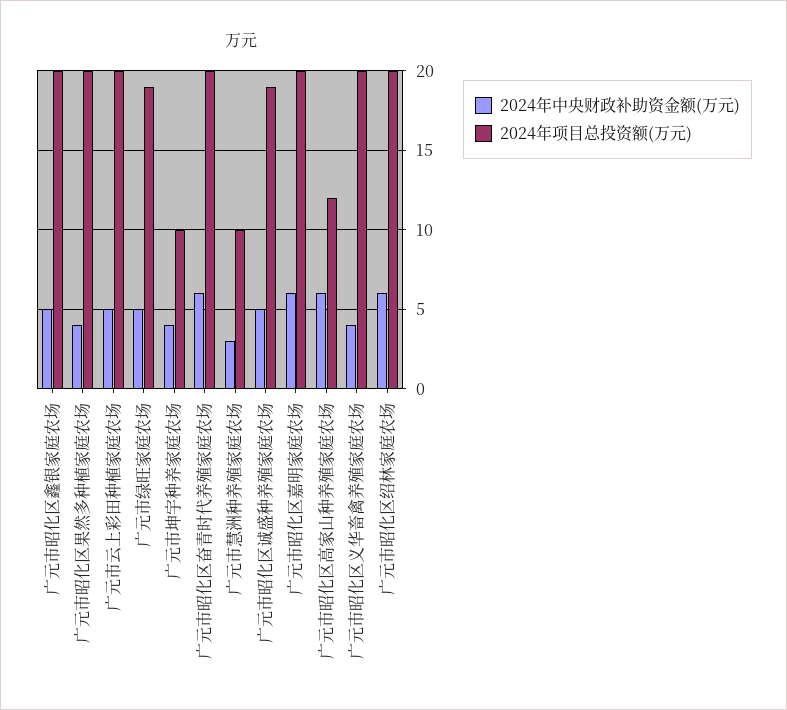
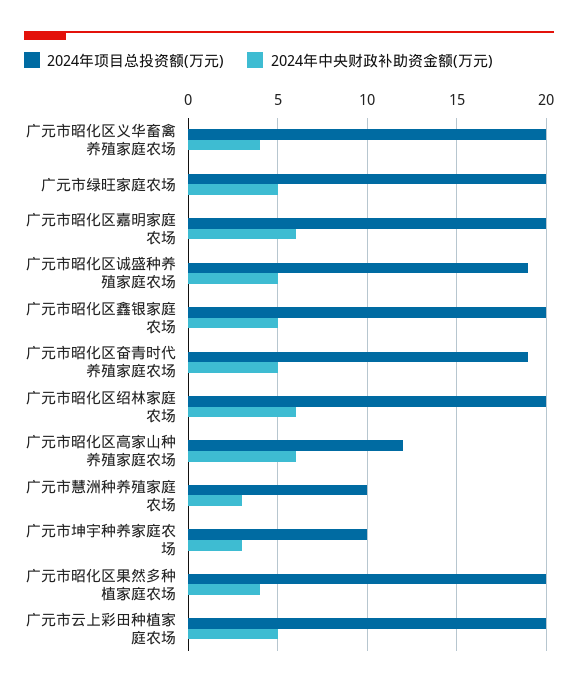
2024年项目总投资额(万元), 广元市绿旺家庭农场: 19 -> 20
2024年中央财政补助资金额(万元), 广元市坤宇种养家庭农场: 4 -> 3
2024年中央财政补助资金额(万元), 广元市昭化区奋青时代养殖家庭农场: 6 -> 5
2024年项目总投资额(万元), 广元市昭化区奋青时代养殖家庭农场: 20 -> 19

